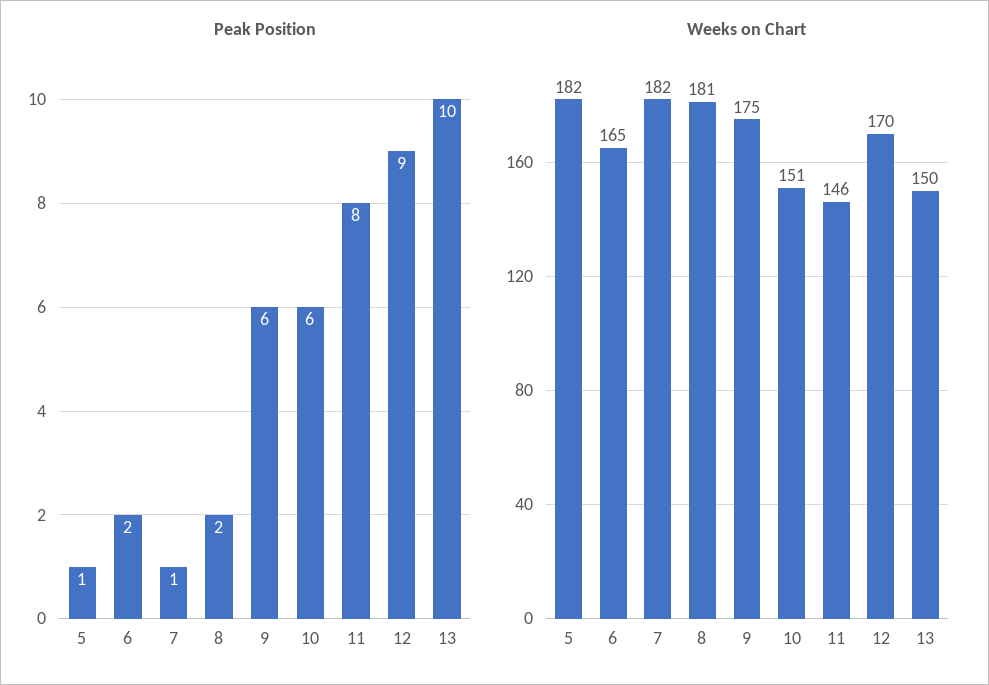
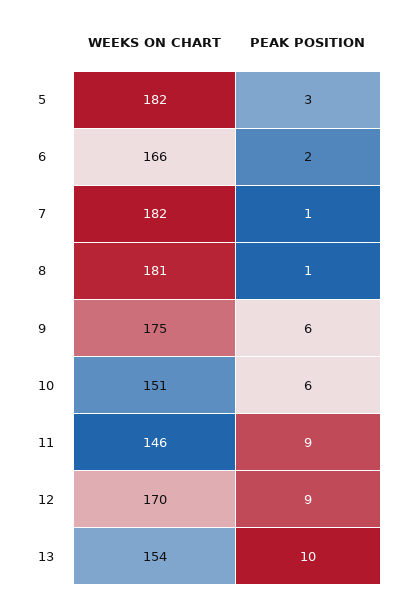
Peak Position, 5: 1 -> 3
Peak Position, 8: 2 -> 1
Peak Position, 11: 8 -> 9
Weeks on Chart, 6: 165 -> 166
Weeks on Chart, 13: 150 -> 154

